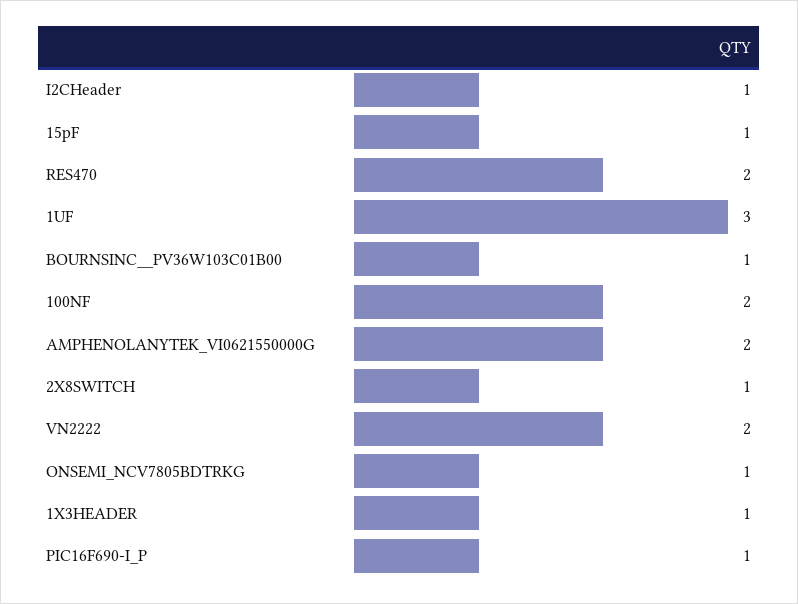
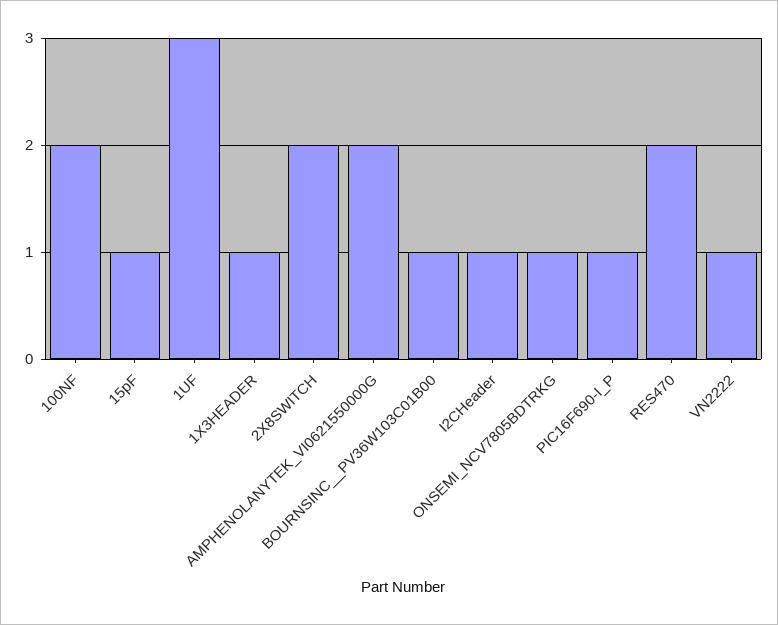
2X8SWITCH: 1 -> 2
VN2222: 2 -> 1

